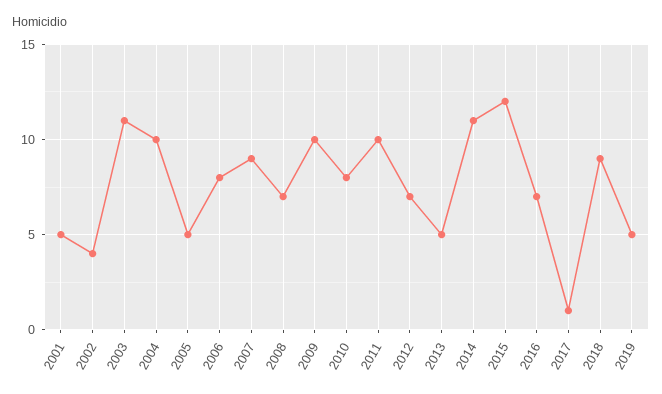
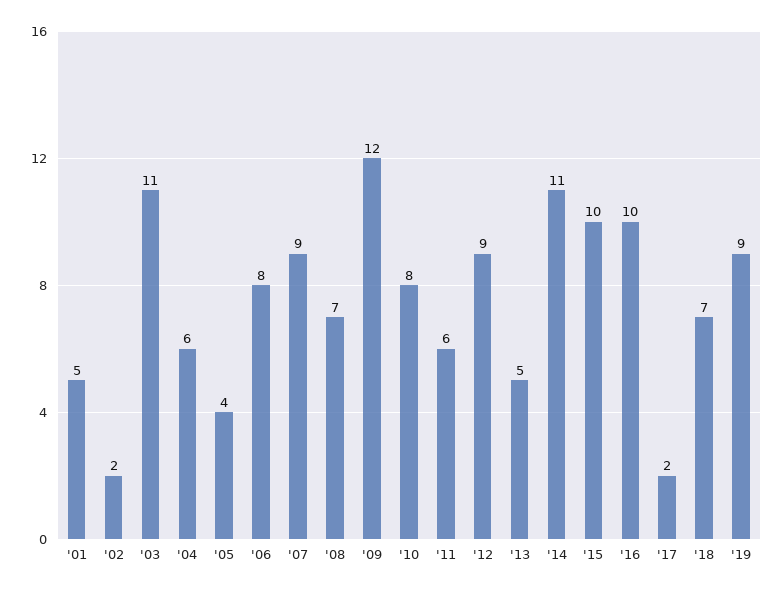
2002: 4 -> 2
2004: 10 -> 6
2005: 5 -> 4
2009: 10 -> 12
2011: 10 -> 6
2012: 7 -> 9
2015: 12 -> 10
2016: 7 -> 10
2017: 1 -> 2
2018: 9 -> 7
2019: 5 -> 9

